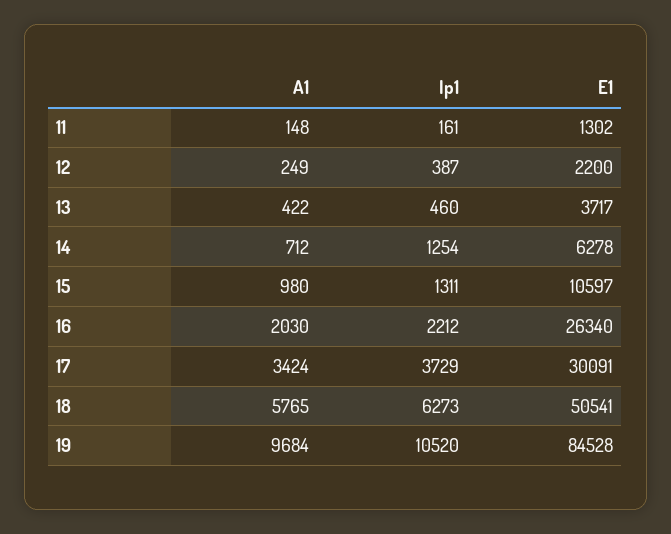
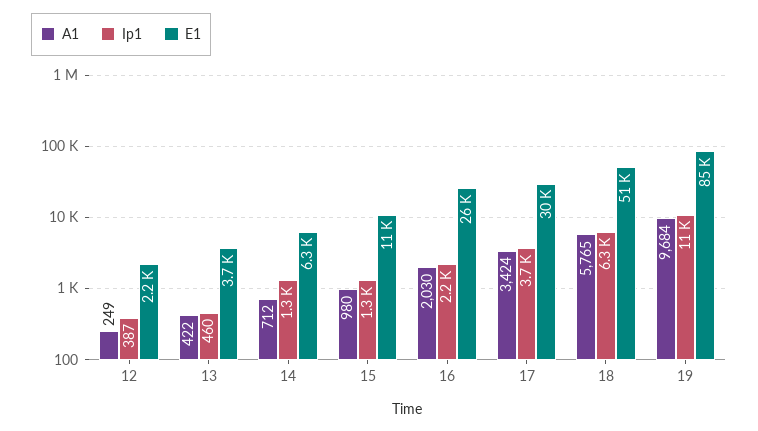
A1, 11: 148 -> none
Ip1, 11: 161 -> none
E1, 11: 1302 -> none

